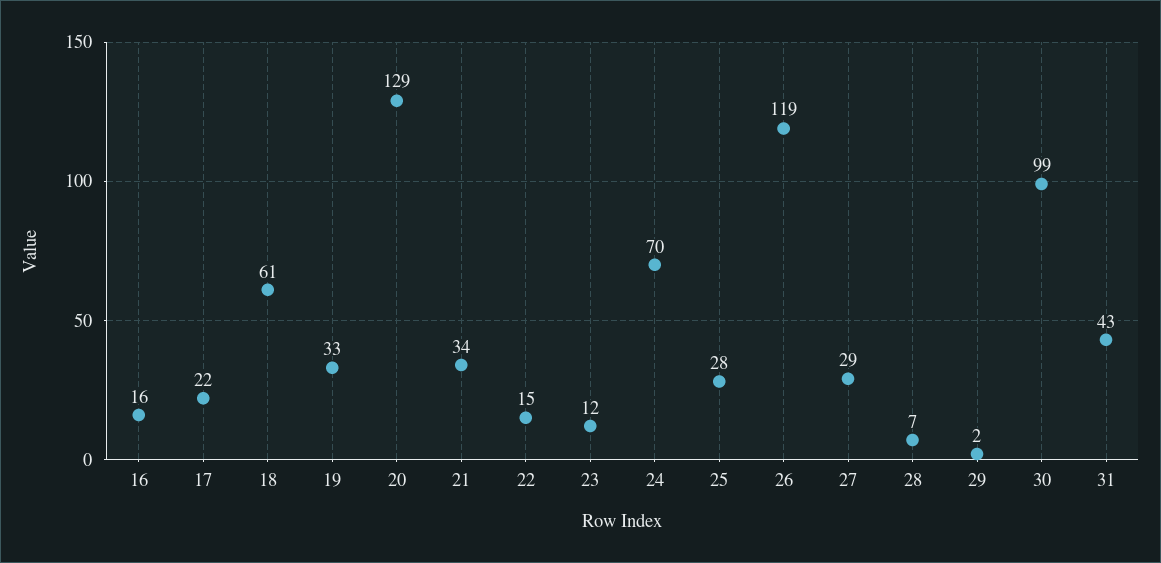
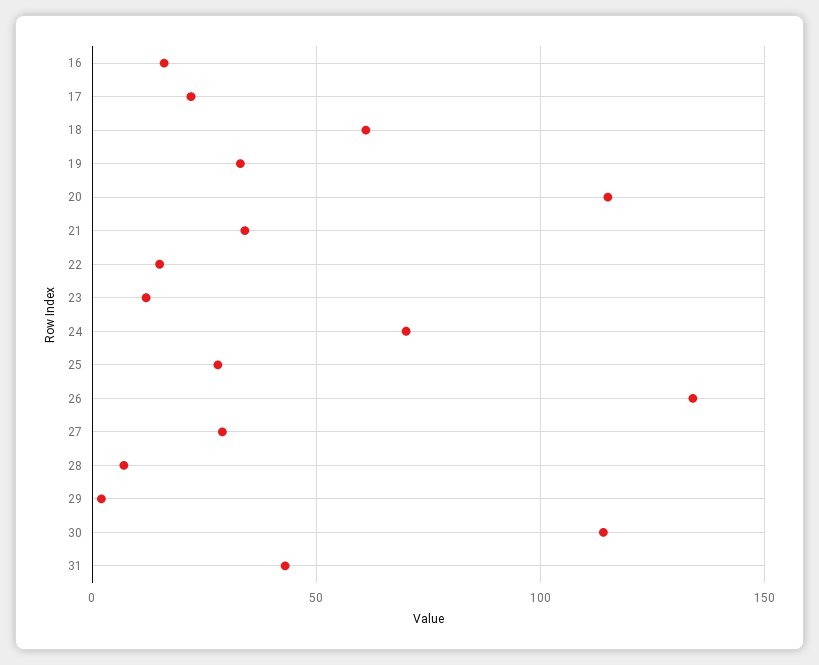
20: 129 -> 115
26: 119 -> 135
30: 99 -> 115

